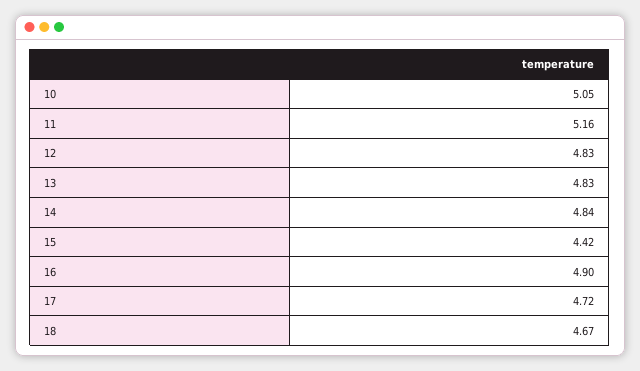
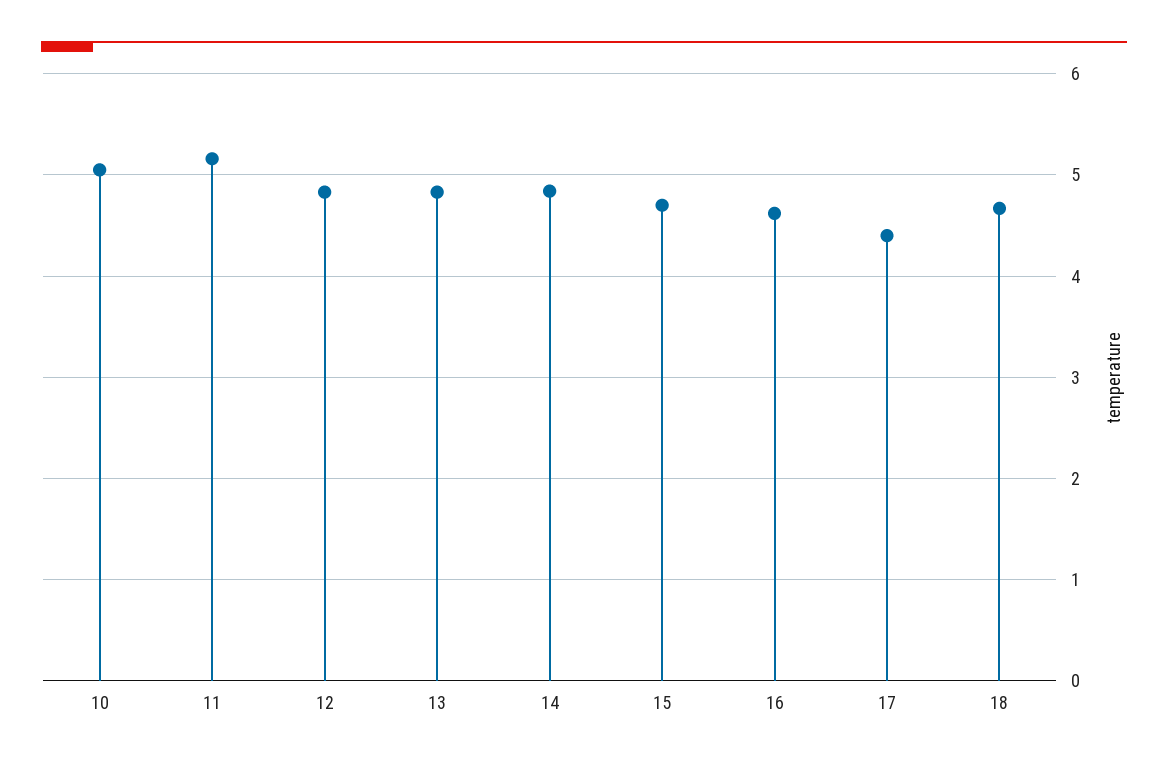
15: 4.42 -> 4.7
16: 4.9 -> 4.6
17: 4.72 -> 4.4

